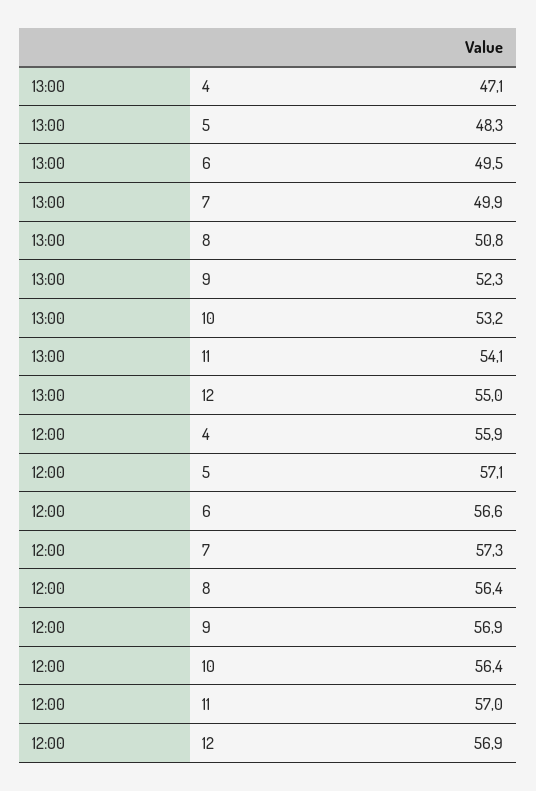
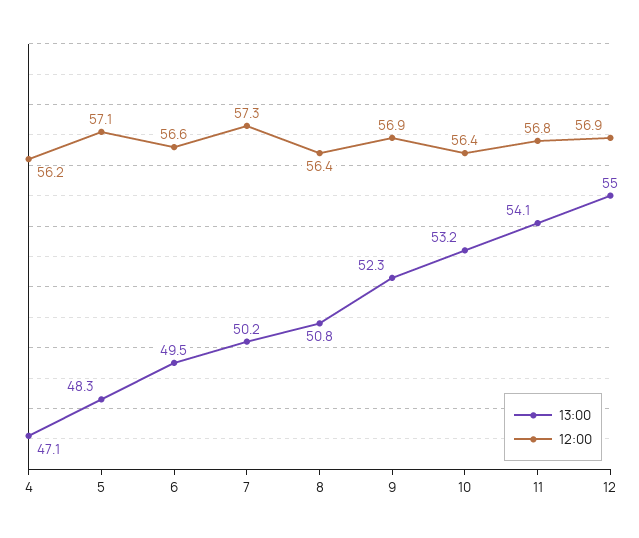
13:00, 7: 49.9 -> 50.2
12:00, 4: 55.9 -> 56.2
12:00, 11: 57 -> 56.8

